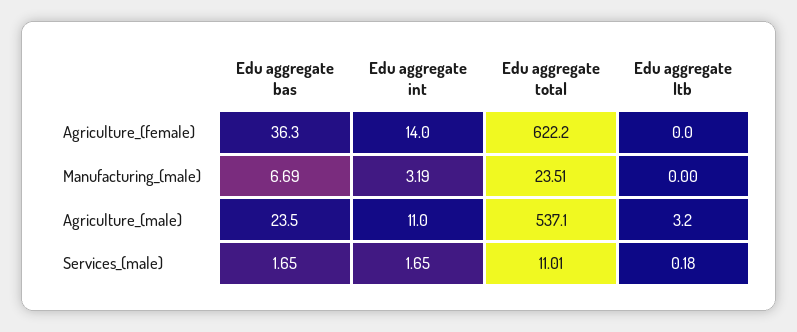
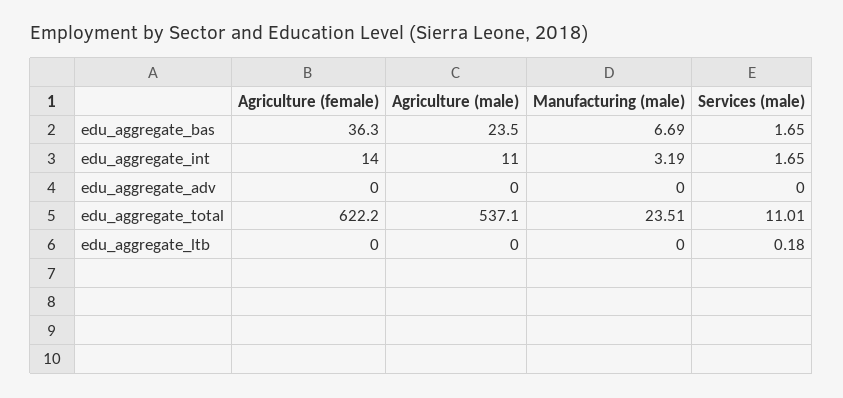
Edu aggregate ltb, Agriculture_(male): 3.2 -> 0
edu_aggregate_adv, Agriculture_(female): none -> 0
edu_aggregate_adv, Agriculture_(male): none -> 0
edu_aggregate_adv, Manufacturing_(male): none -> 0
edu_aggregate_adv, Services_(male): none -> 0

